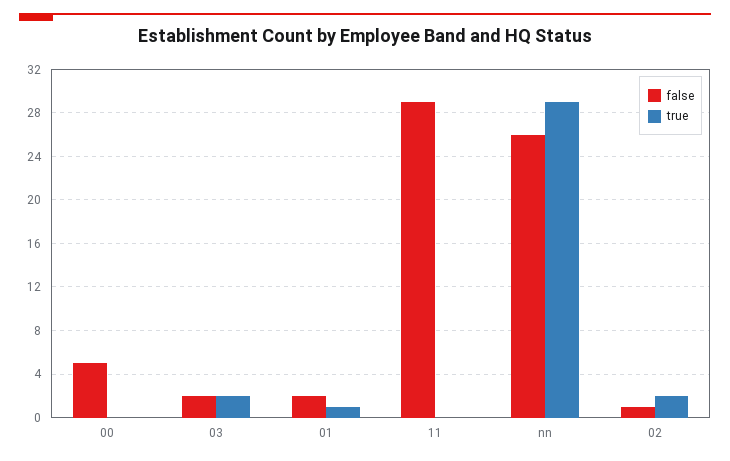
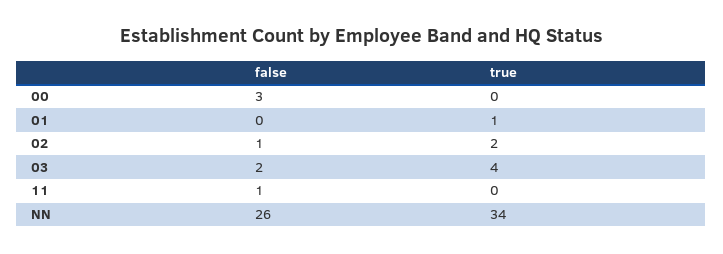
false, 00: 5 -> 3
true, 03: 2 -> 4
false, 01: 2 -> 0
false, 11: 29 -> 1
true, nn: 29 -> 34

